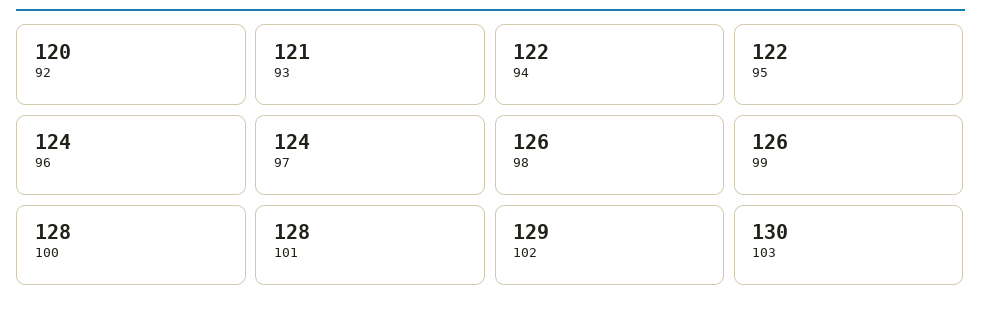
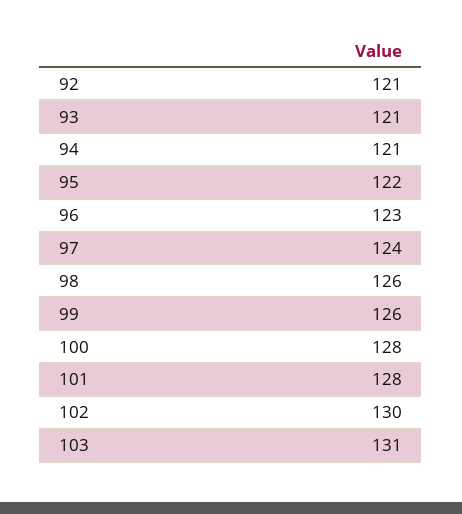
92: 120 -> 121
94: 122 -> 121
96: 124 -> 123
102: 129 -> 130
103: 130 -> 131

